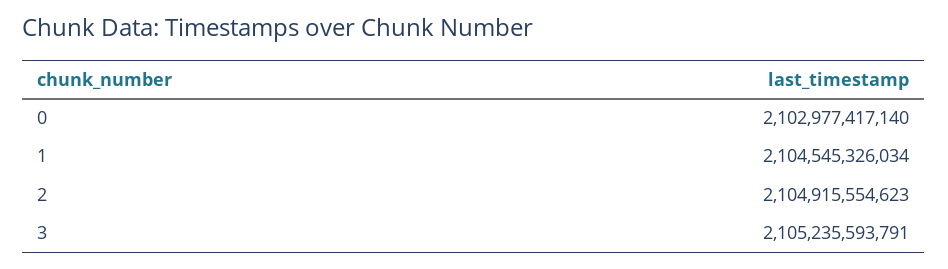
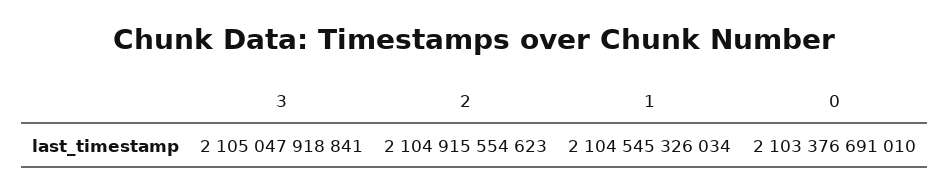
0: 2102977417140 -> 2103376691010
3: 2105235593791 -> 2105047918841

